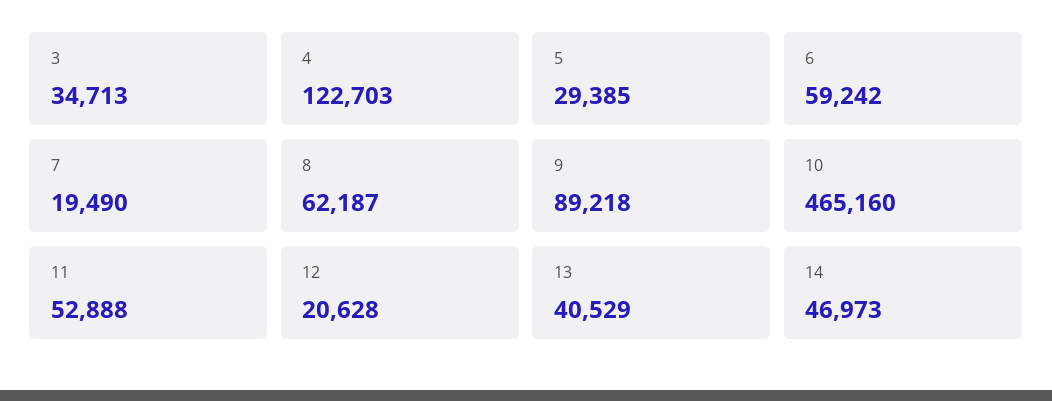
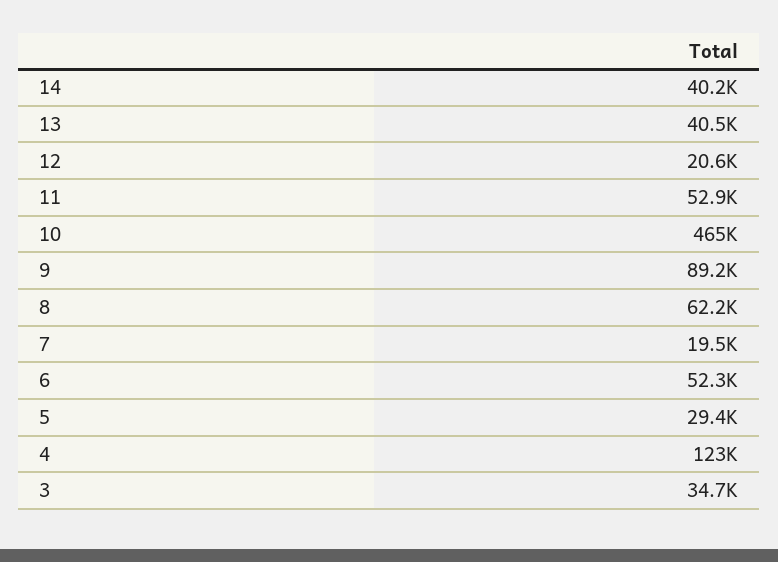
6: 59242 -> 52300
14: 46973 -> 40200

